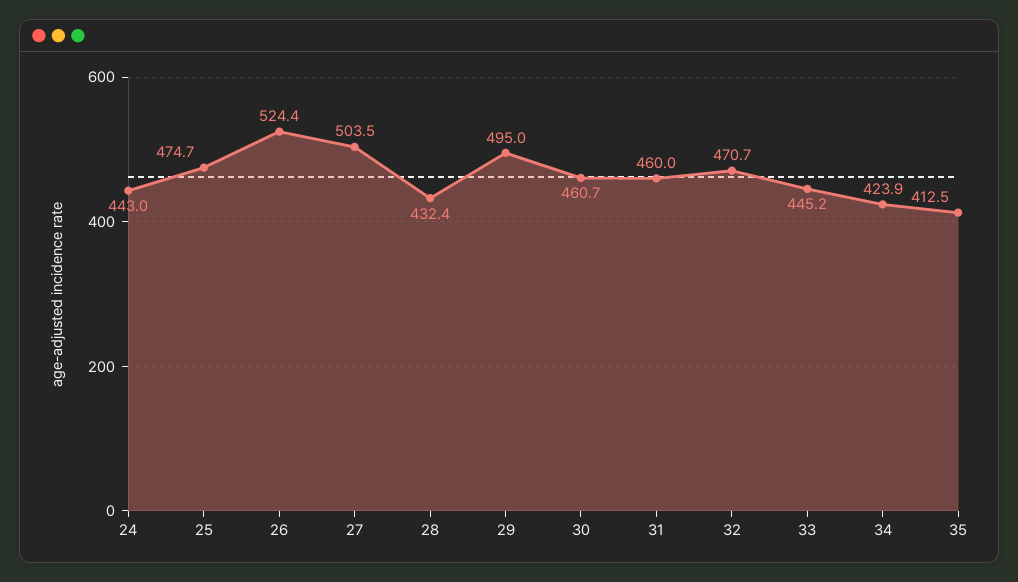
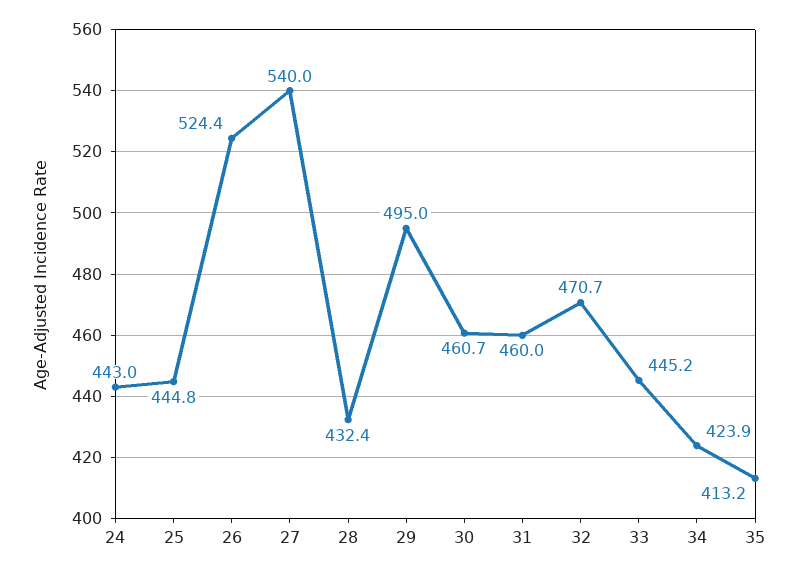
25: 474.7 -> 444.8
27: 503.5 -> 540
35: 412.5 -> 413.2

